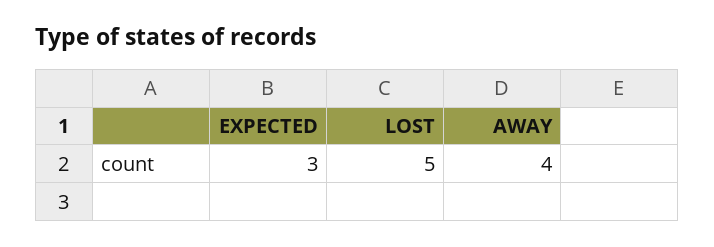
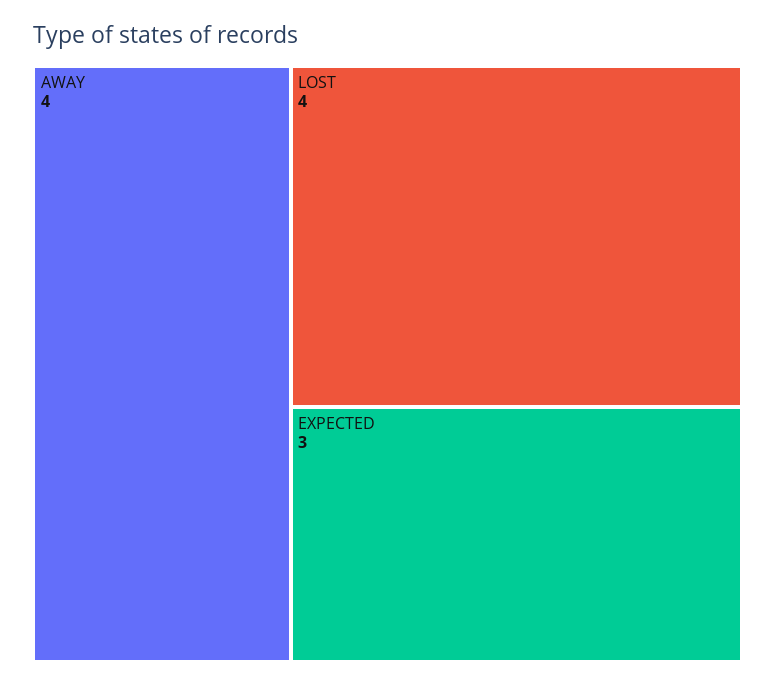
LOST: 5 -> 4

